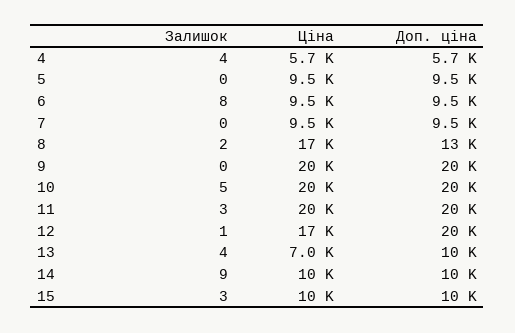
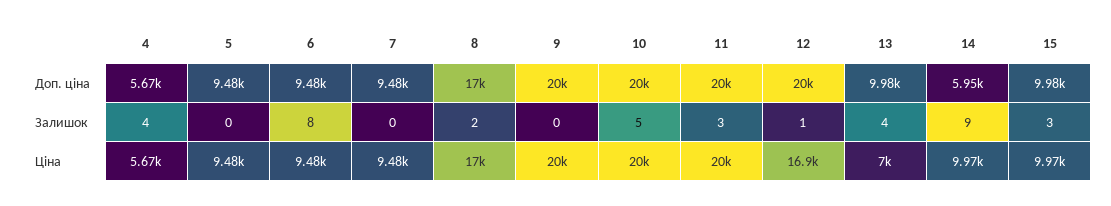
Доп. ціна, 8: 13000 -> 17000
Доп. ціна, 14: 10000 -> 5950

